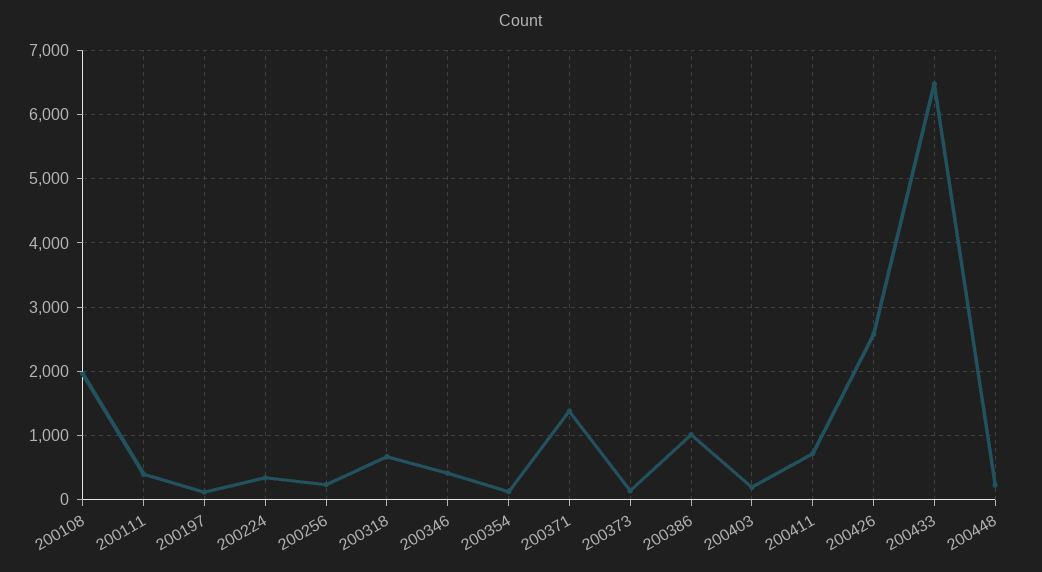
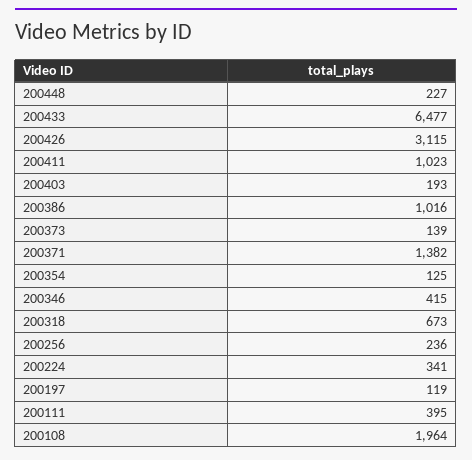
200411: 700 -> 1023
200426: 2600 -> 3115

